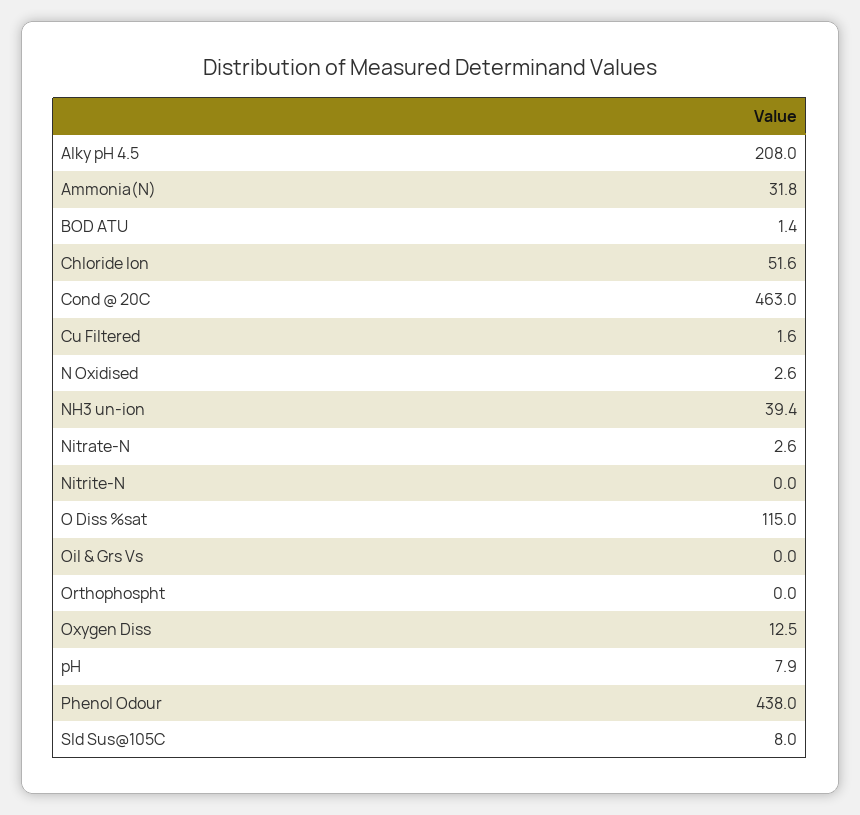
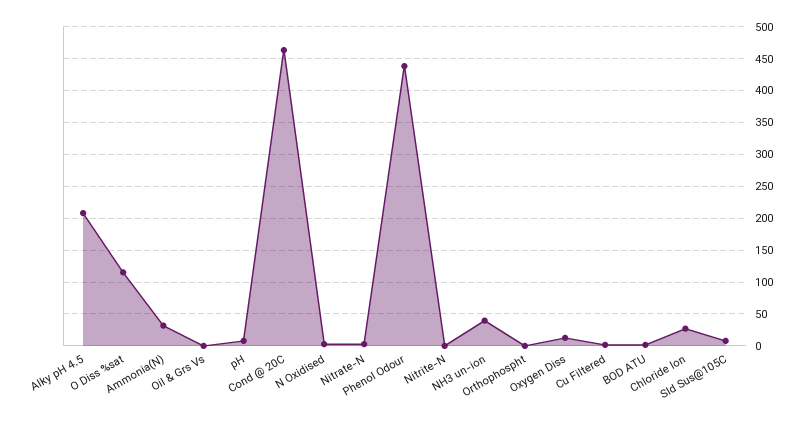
Chloride Ion: 51.6 -> 30

